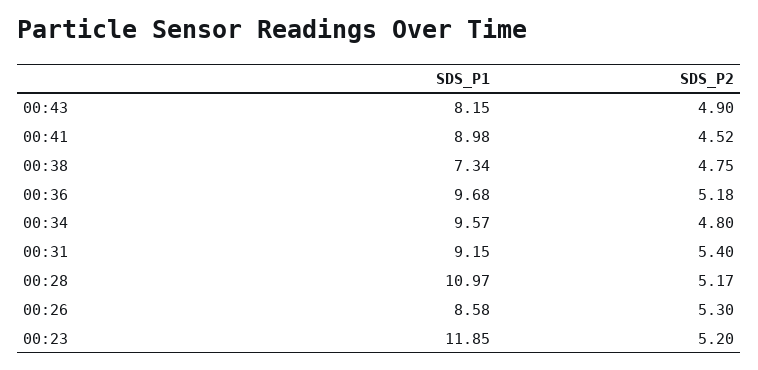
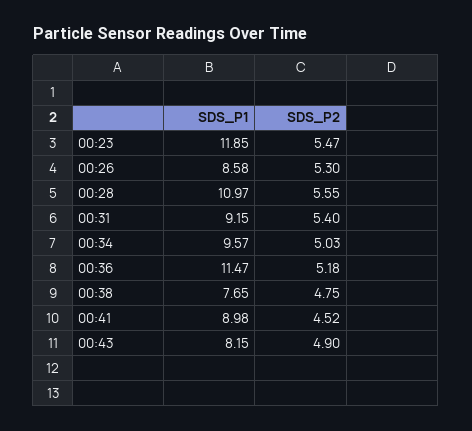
SDS_P1, 00:38: 7.34 -> 7.65
SDS_P1, 00:36: 9.68 -> 11.47
SDS_P2, 00:34: 4.8 -> 5.03
SDS_P2, 00:28: 5.17 -> 5.55
SDS_P2, 00:23: 5.2 -> 5.47

